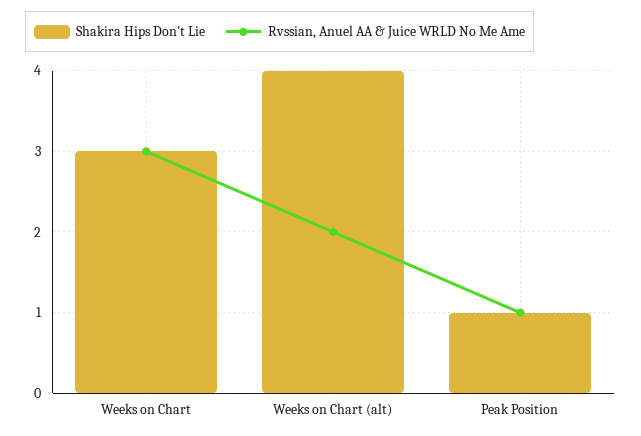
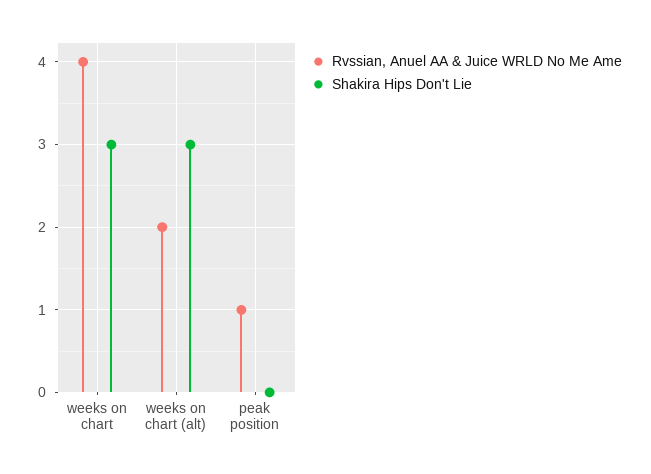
Rvssian, Anuel AA & Juice WRLD No Me Ame, Weeks on Chart: 3 -> 4
Shakira Hips Don't Lie, Weeks on Chart (alt): 4 -> 3
Shakira Hips Don't Lie, Peak Position: 1 -> 0

